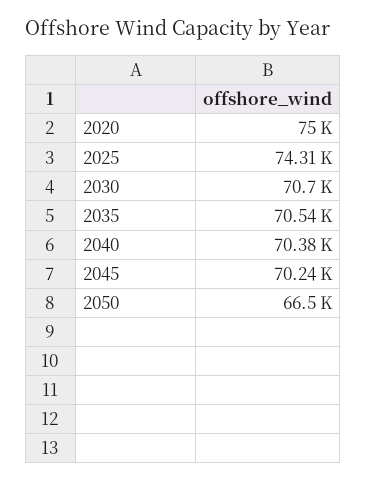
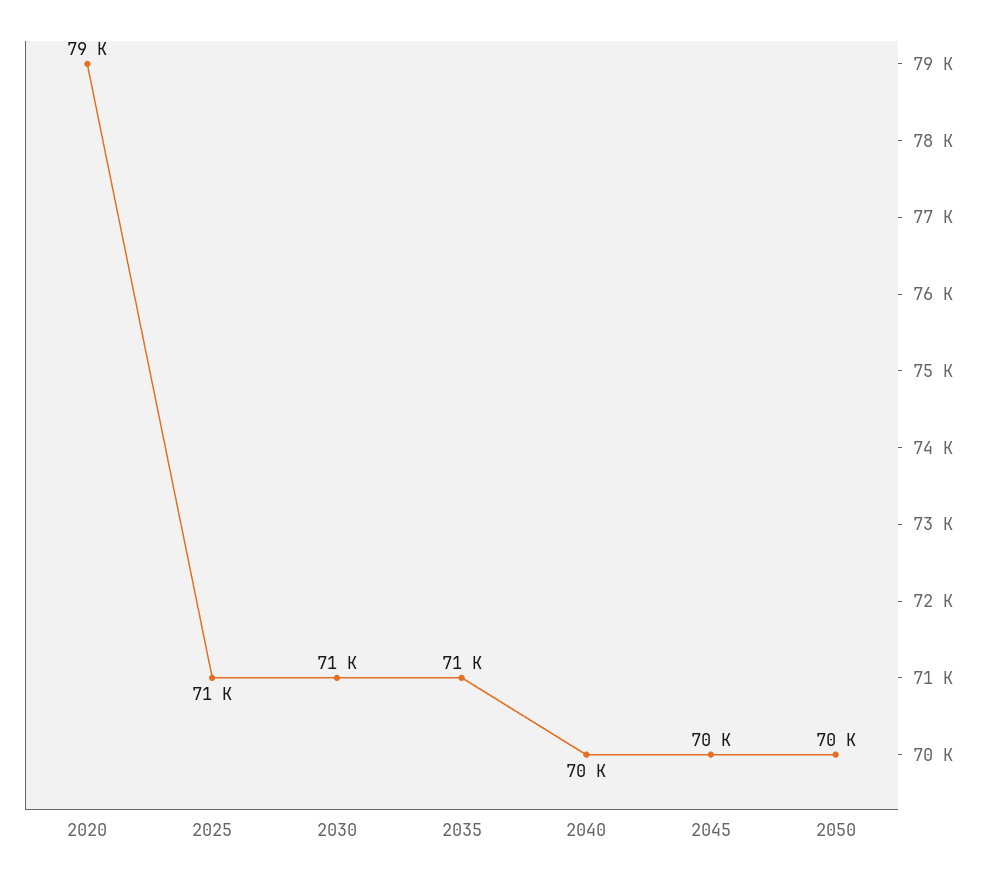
2020: 75000 -> 79000
2025: 74310 -> 71000
2050: 66500 -> 70000

